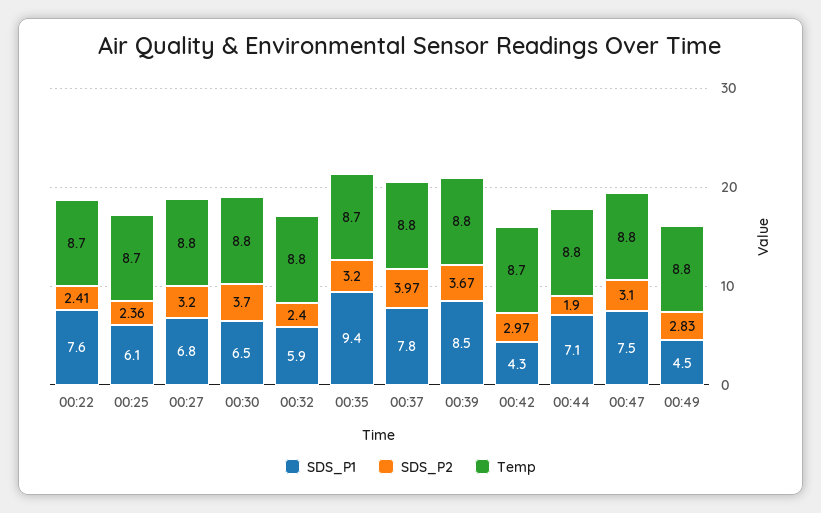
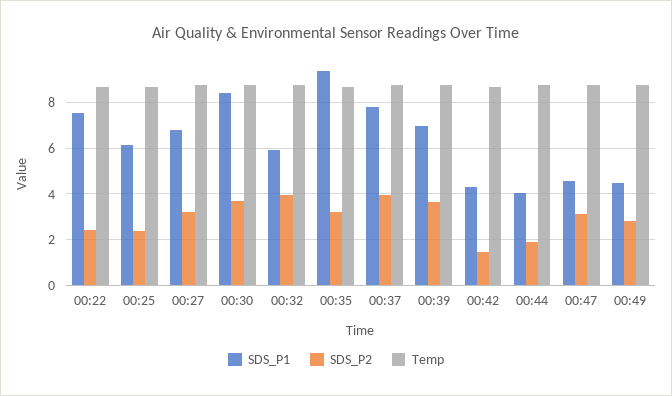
SDS_P1, 00:30: 6.5 -> 8.5
SDS_P2, 00:32: 2.4 -> 4
SDS_P1, 00:39: 8.5 -> 7
SDS_P2, 00:42: 2.97 -> 1.5
SDS_P1, 00:44: 7.1 -> 4
SDS_P1, 00:47: 7.5 -> 4.5

